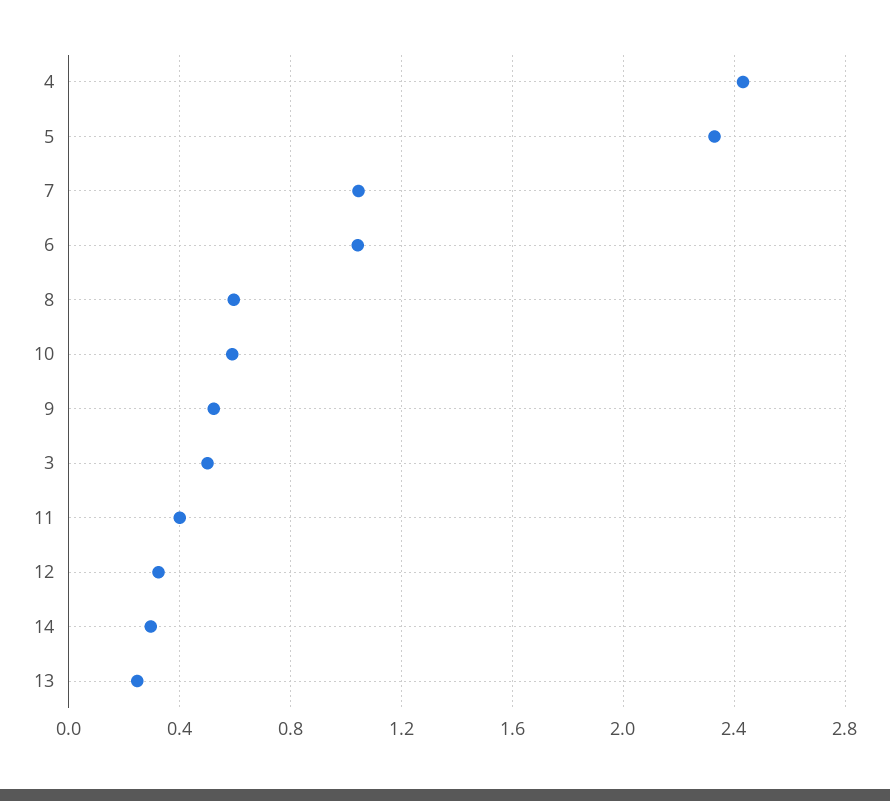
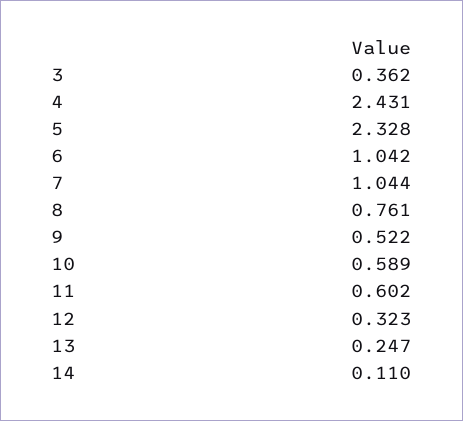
8: 0.6 -> 0.761
3: 0.5 -> 0.362
11: 0.4 -> 0.602
14: 0.3 -> 0.11

